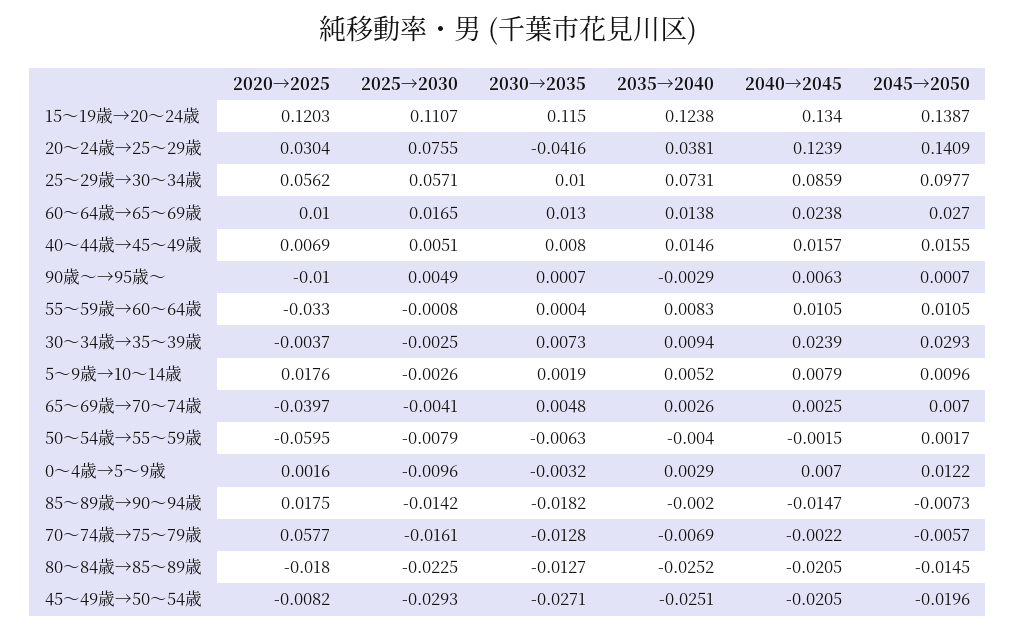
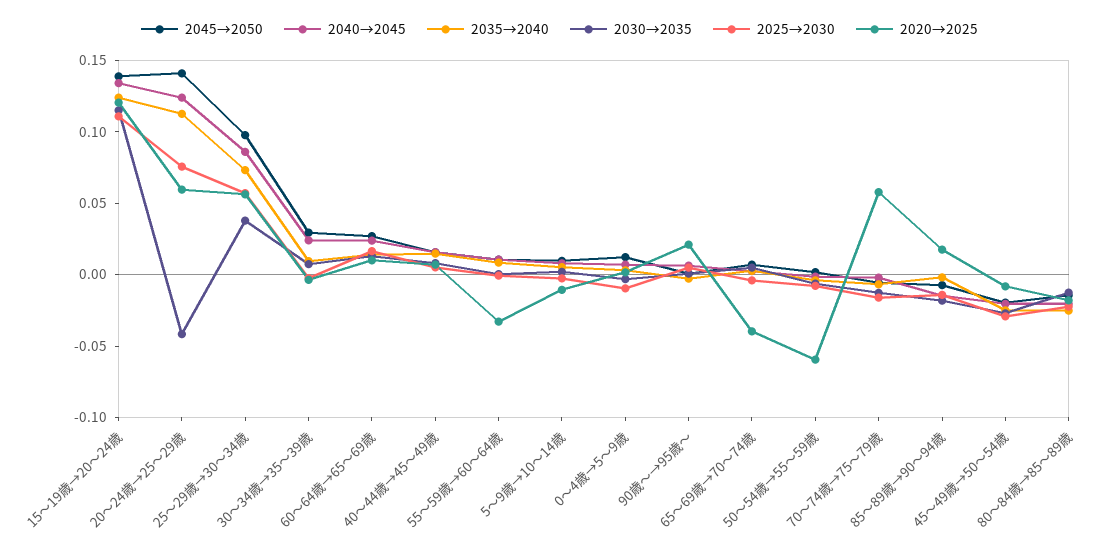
2020→2025, 20～24歳→25～29歳: 0.0304 -> 0.06
2035→2040, 20～24歳→25～29歳: 0.0381 -> 0.11
2030→2035, 25～29歳→30～34歳: 0.01 -> 0.04
2020→2025, 90歳～→95歳～: -0.01 -> 0.02
2020→2025, 5～9歳→10～14歳: 0.0176 -> -0.01

